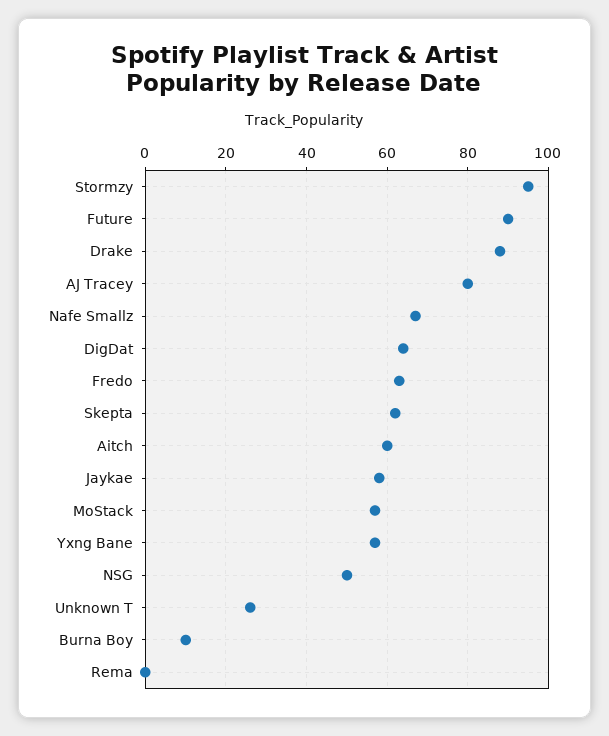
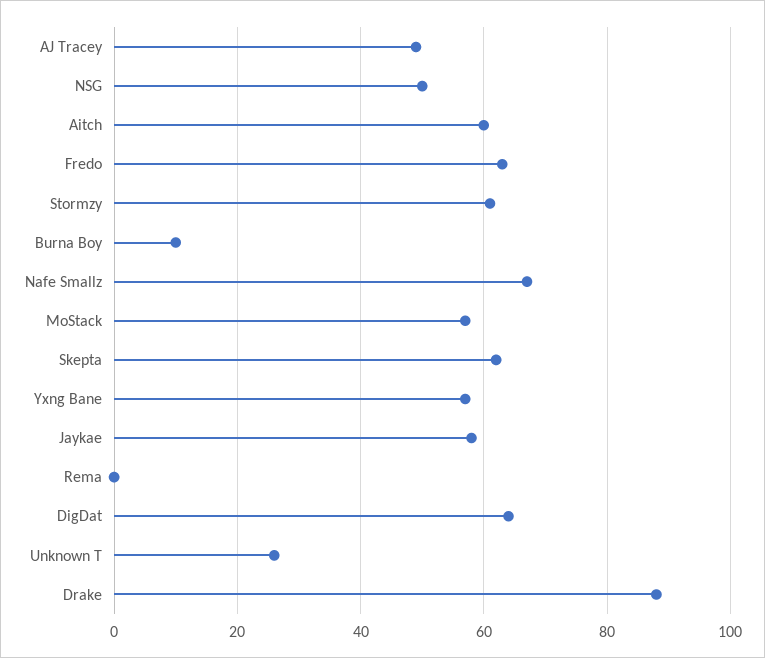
Stormzy: 95 -> 60
Future: 90 -> none
AJ Tracey: 80 -> 50

